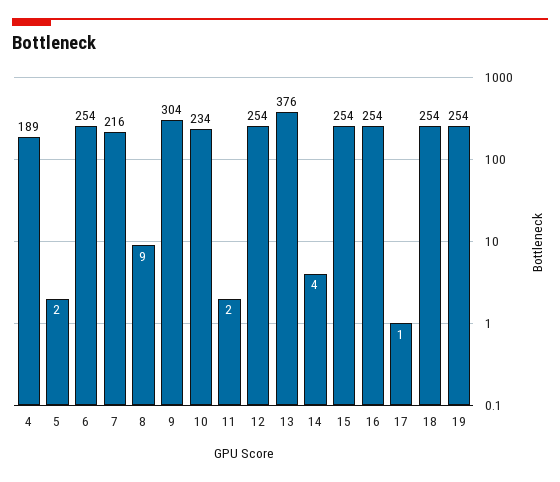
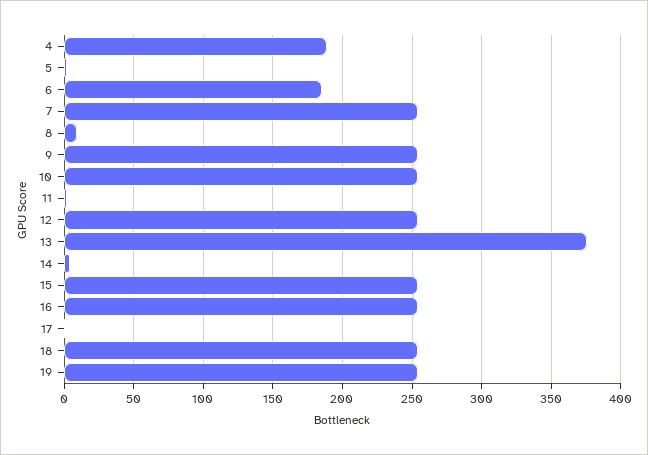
6: 254 -> 185
7: 216 -> 255
9: 304 -> 255
10: 234 -> 255

